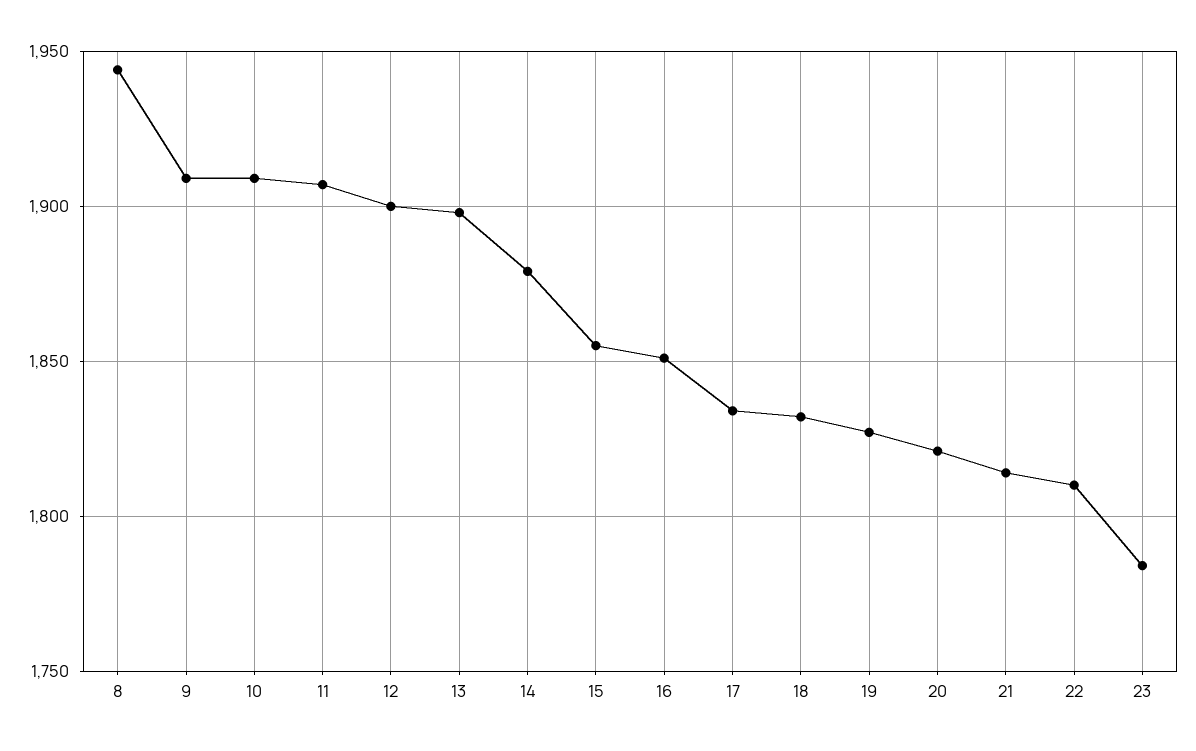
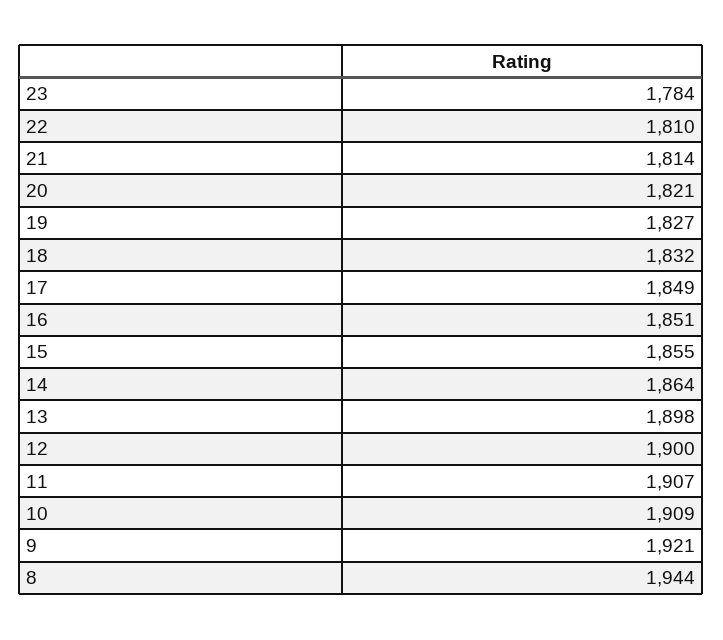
9: 1910 -> 1921
14: 1880 -> 1864
17: 1835 -> 1849

